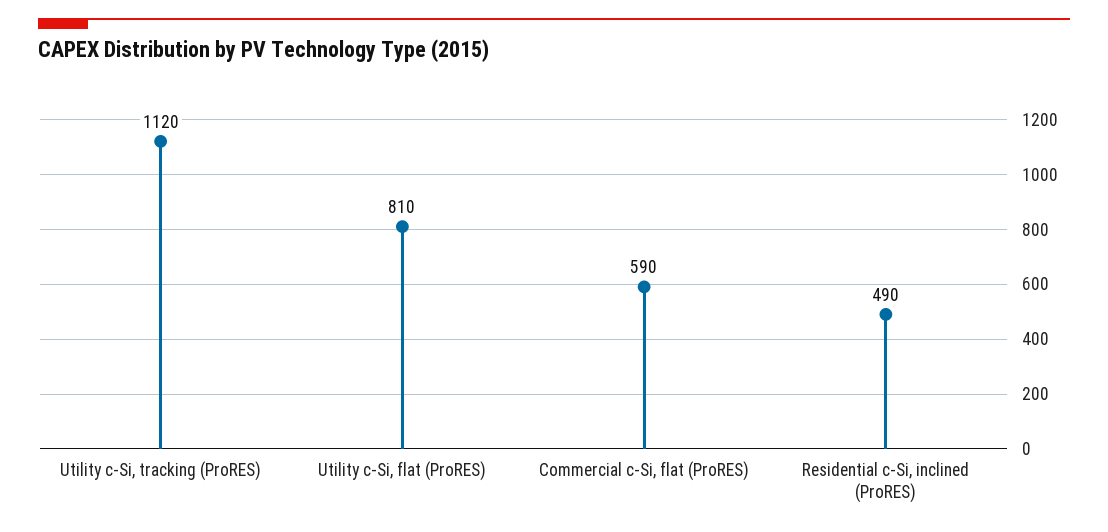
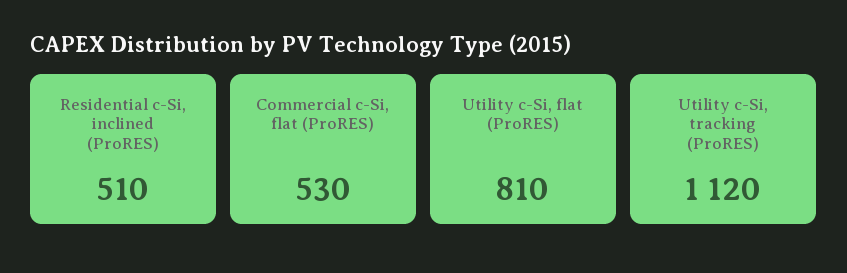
Commercial c-Si, flat (ProRES): 590 -> 530
Residential c-Si, inclined (ProRES): 490 -> 510

